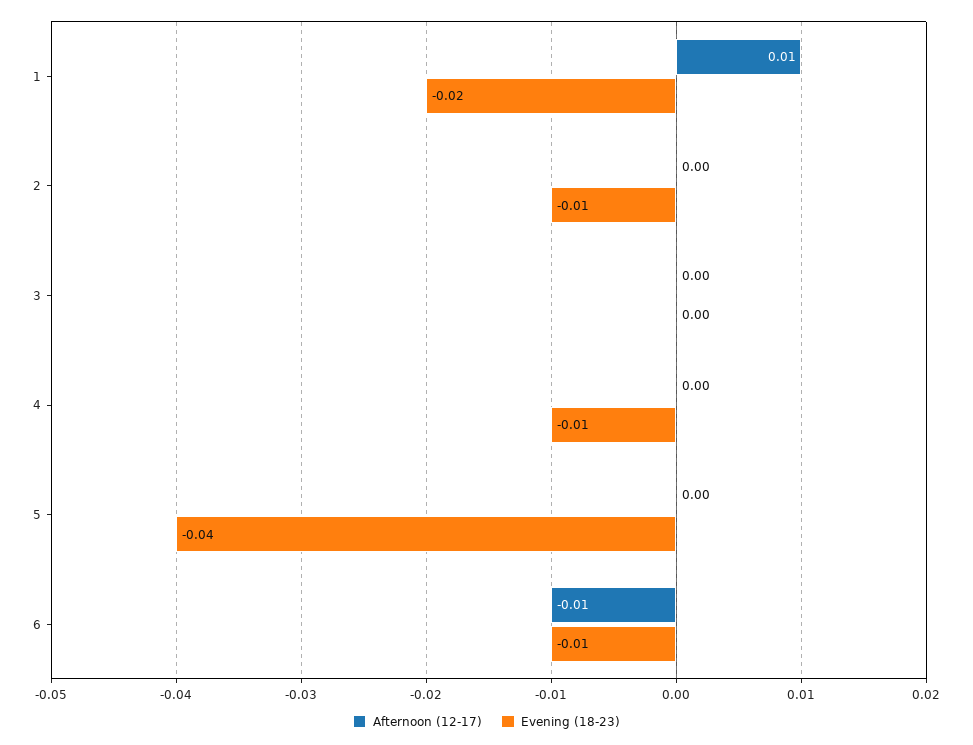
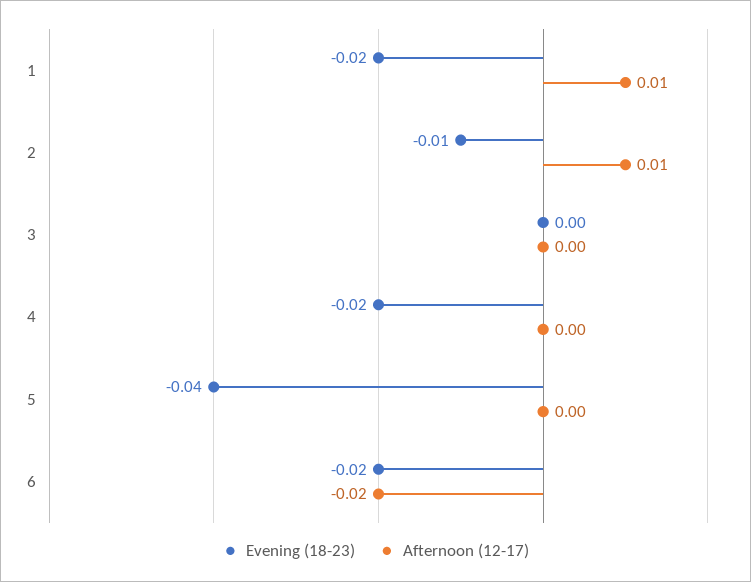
Afternoon (12-17), 2: 0 -> 0.01
Evening (18-23), 4: -0.01 -> -0.02
Afternoon (12-17), 6: -0.01 -> -0.02
Evening (18-23), 6: -0.01 -> -0.02

